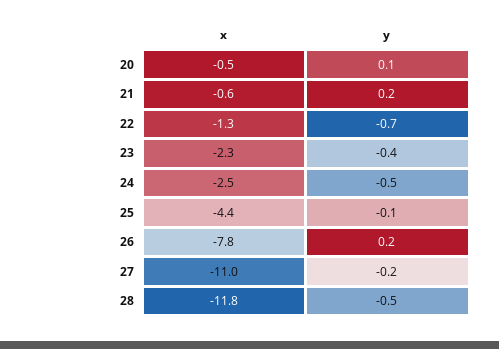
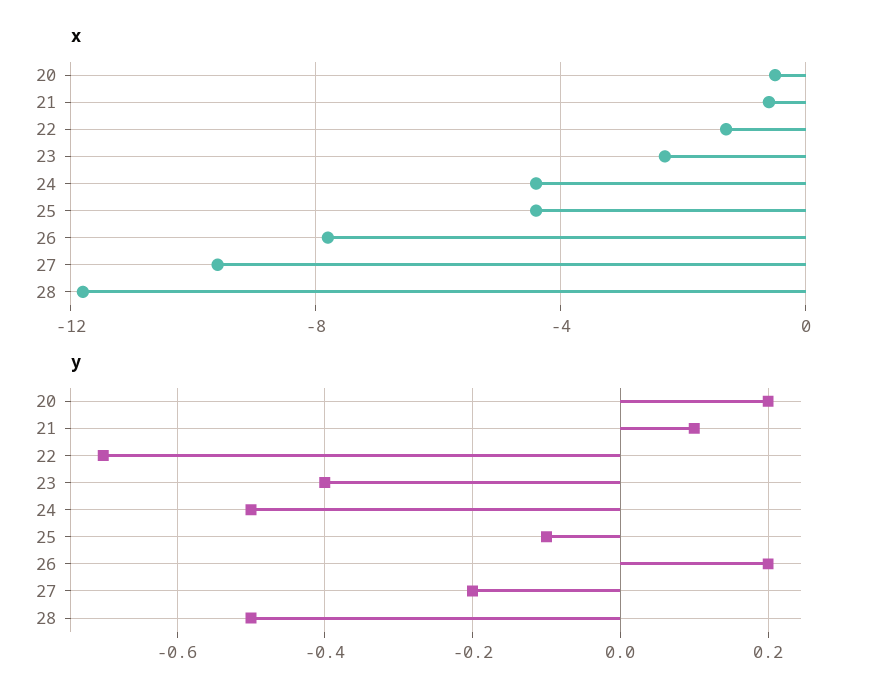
y, 20: 0.1 -> 0.2
y, 21: 0.2 -> 0.1
x, 24: -2.5 -> -4.5
x, 27: -11 -> -9.5

